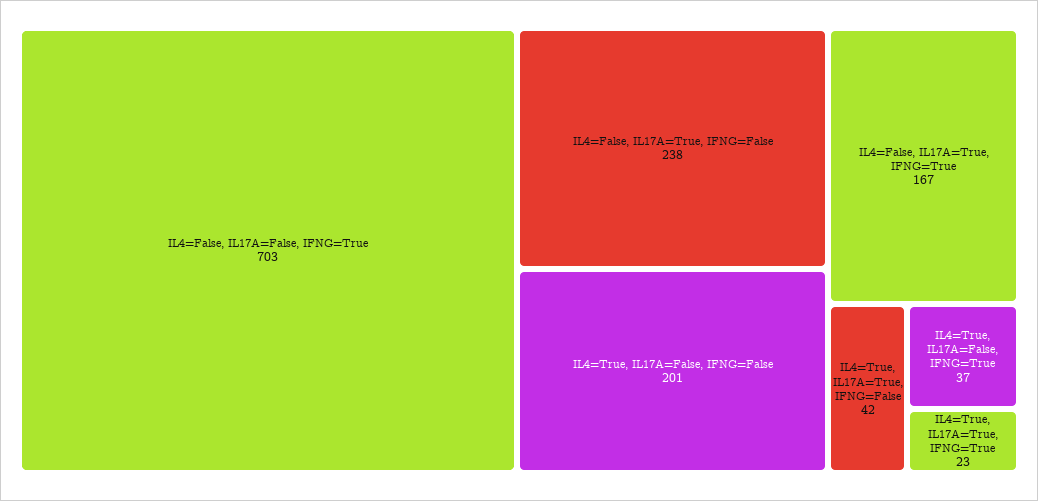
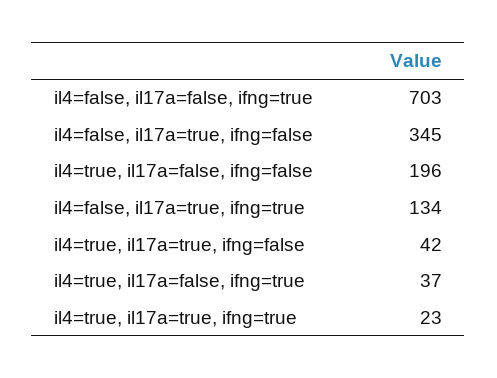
IL4=False, IL17A=True, IFNG=False: 238 -> 345
IL4=True, IL17A=False, IFNG=False: 201 -> 196
IL4=False, IL17A=True, IFNG=True: 167 -> 134

